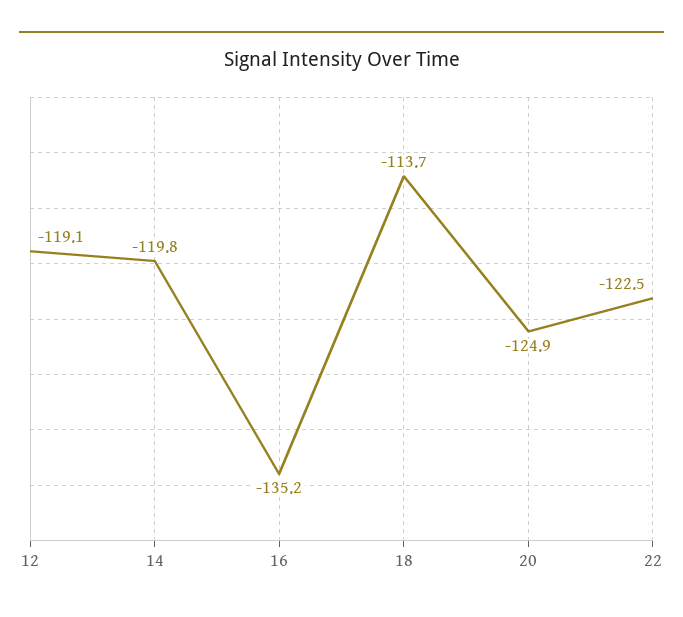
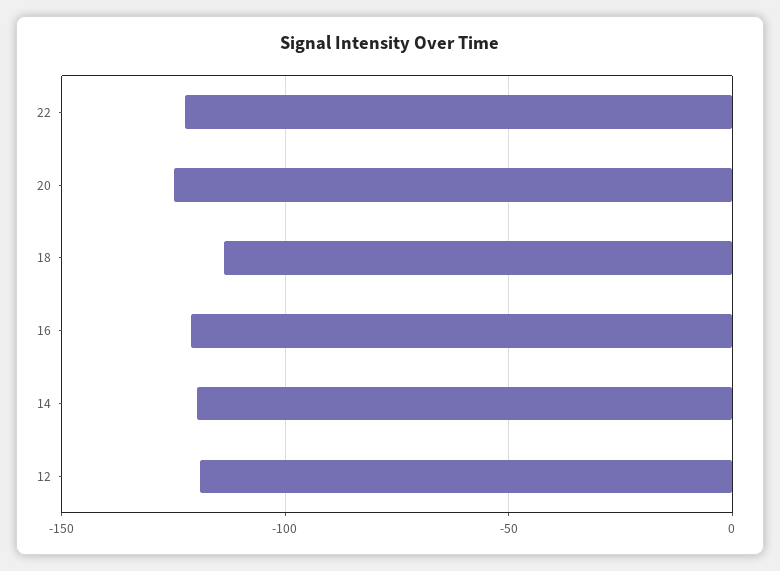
16: -135.2 -> -120

